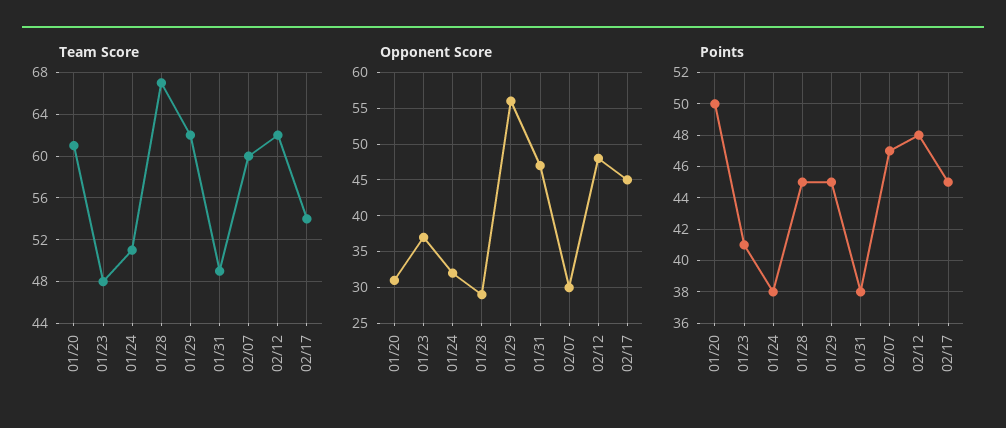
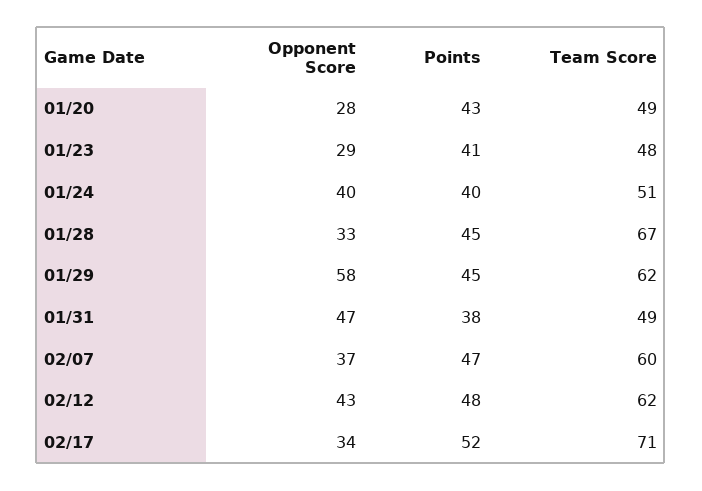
Team Score, 01/20: 61 -> 49
Team Score, 02/17: 54 -> 71
Opponent Score, 01/20: 31 -> 28
Opponent Score, 01/23: 37 -> 29
Opponent Score, 01/24: 32 -> 40
Opponent Score, 01/28: 29 -> 33
Opponent Score, 01/29: 56 -> 58
Opponent Score, 02/07: 30 -> 37
Opponent Score, 02/12: 48 -> 43
Opponent Score, 02/17: 45 -> 34
Points, 01/20: 50 -> 43
Points, 01/24: 38 -> 40
Points, 02/17: 45 -> 52

